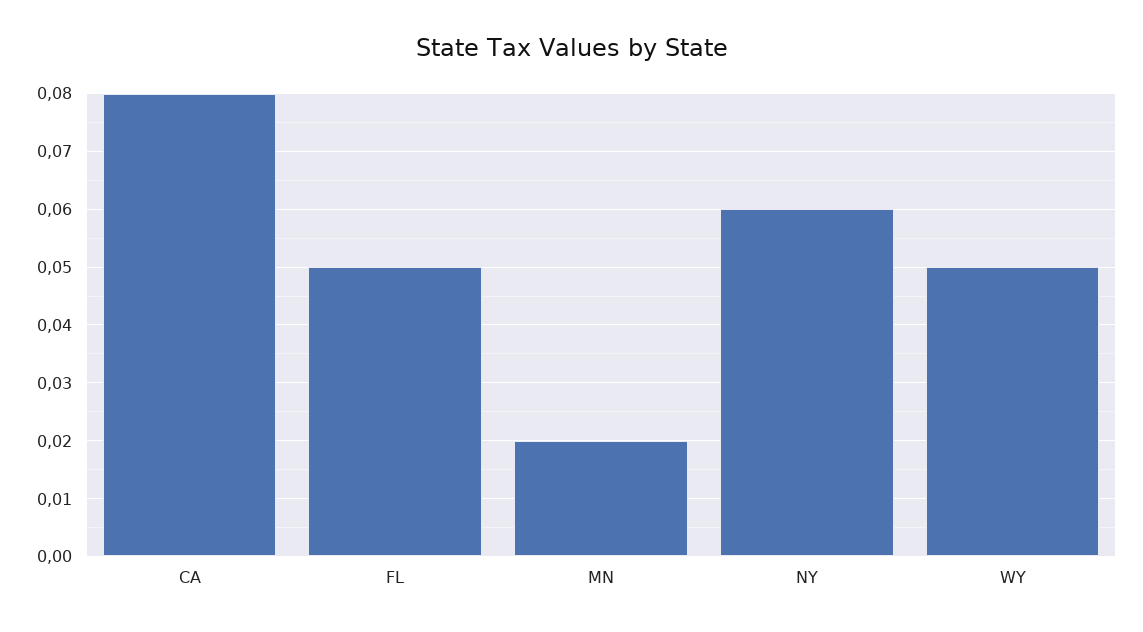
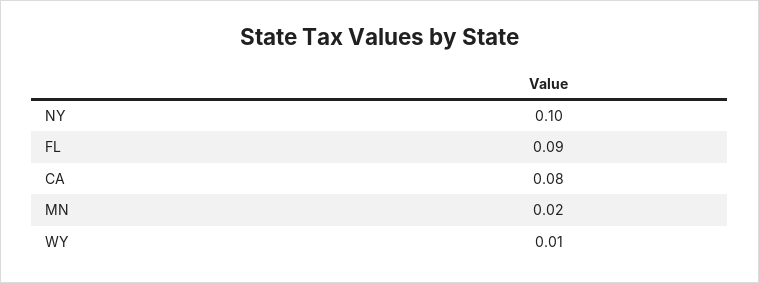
FL: 0.05 -> 0.09
NY: 0.06 -> 0.1
WY: 0.05 -> 0.01

